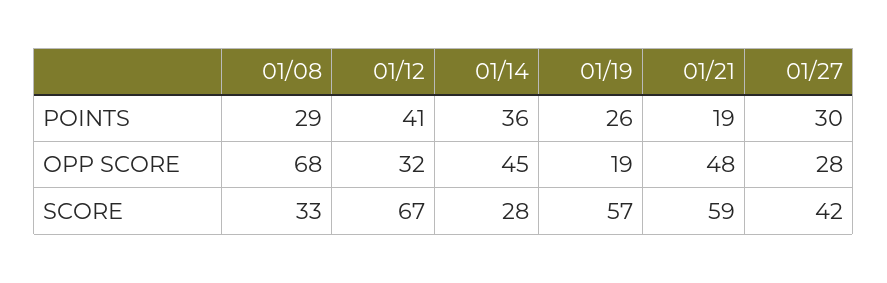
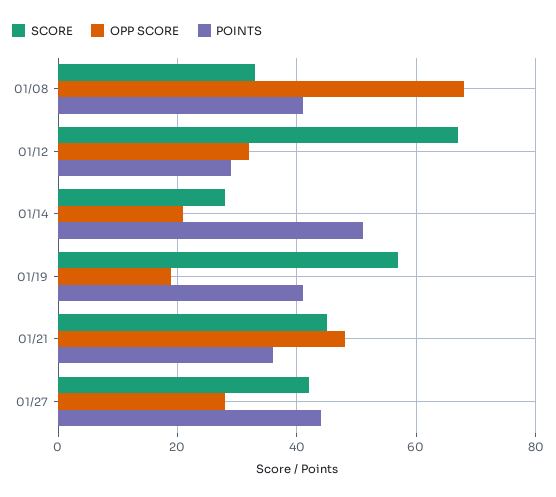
POINTS, 01/08: 29 -> 40
POINTS, 01/12: 41 -> 30
POINTS, 01/14: 36 -> 50
POINTS, 01/19: 26 -> 40
POINTS, 01/21: 19 -> 35
POINTS, 01/27: 30 -> 45
OPP SCORE, 01/14: 45 -> 20
SCORE, 01/21: 59 -> 45

